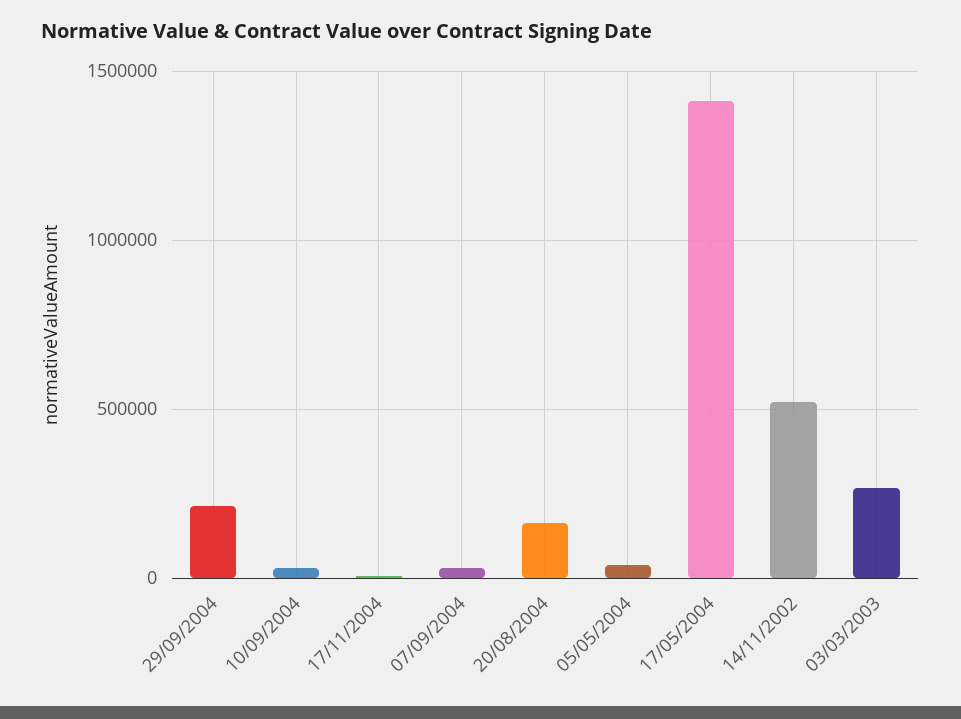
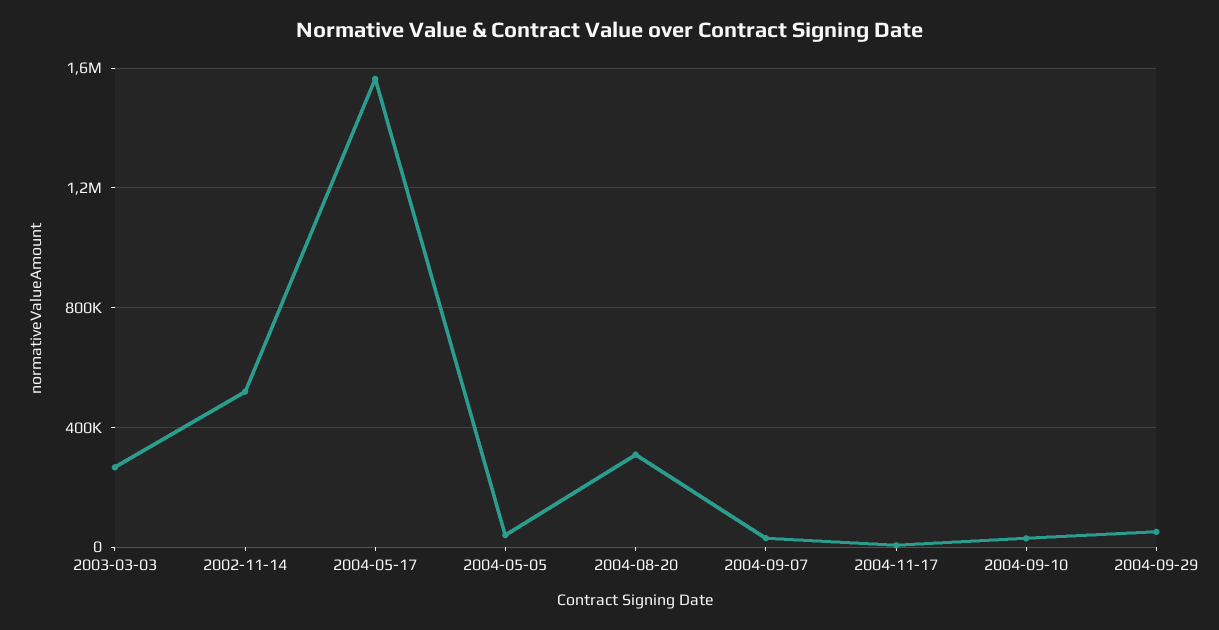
29/09/2004: 200000 -> 50000
20/08/2004: 150000 -> 300000
17/05/2004: 1400000 -> 1550000

